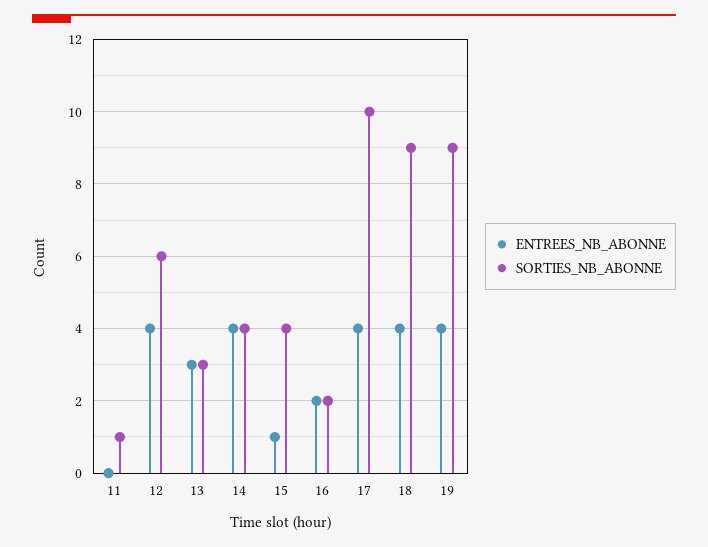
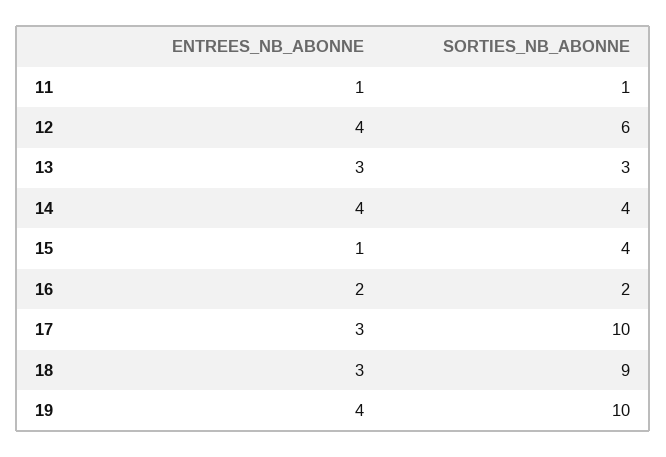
ENTREES_NB_ABONNE, 11: 0 -> 1
ENTREES_NB_ABONNE, 17: 4 -> 3
ENTREES_NB_ABONNE, 18: 4 -> 3
SORTIES_NB_ABONNE, 19: 9 -> 10

